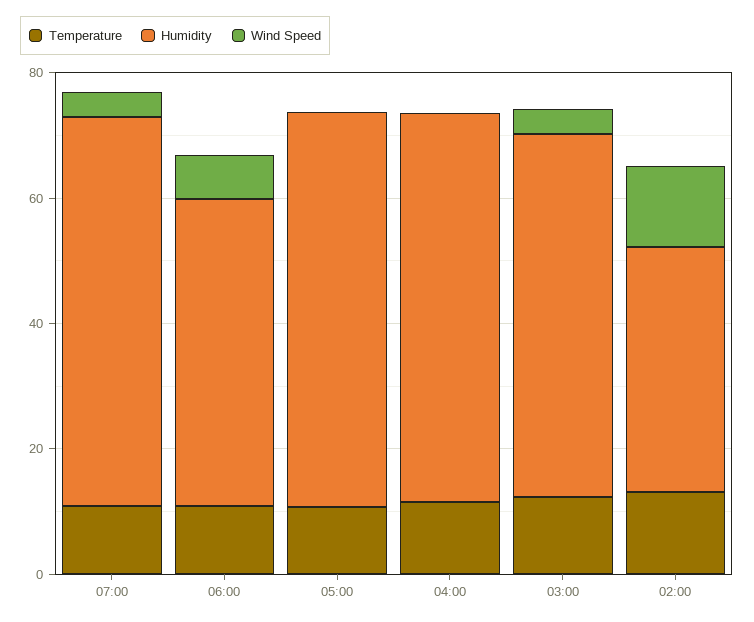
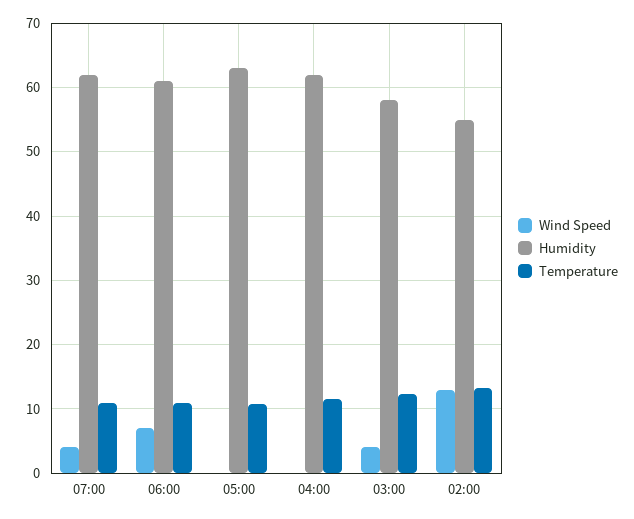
Humidity, 06:00: 50 -> 61
Humidity, 02:00: 40 -> 55

